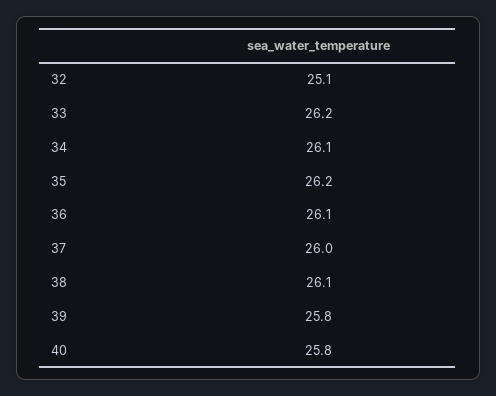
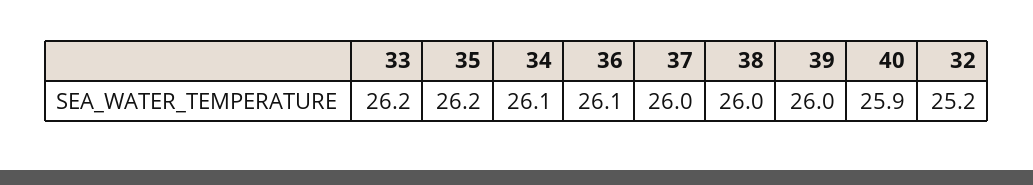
32: 25.1 -> 25.2
38: 26.1 -> 26
39: 25.8 -> 26
40: 25.8 -> 25.9

